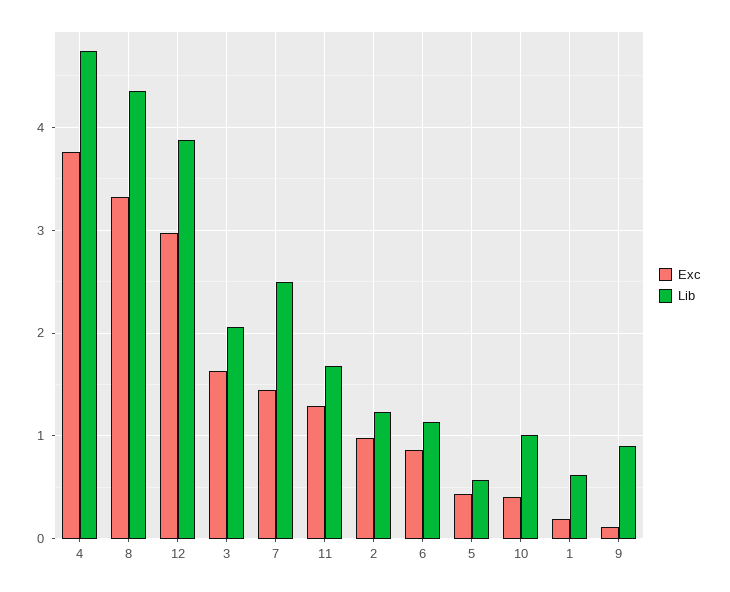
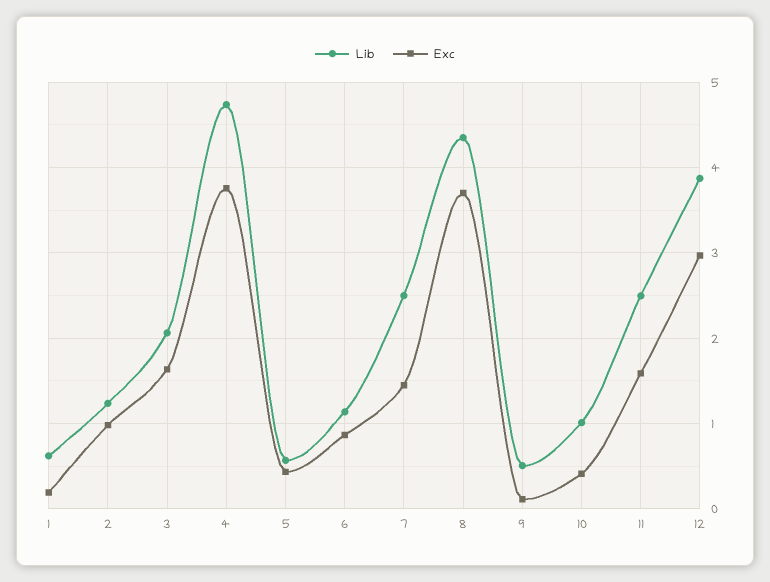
Exc, 8: 3.3 -> 3.7
Exc, 11: 1.3 -> 1.6
Lib, 11: 1.7 -> 2.5
Lib, 9: 0.9 -> 0.5

